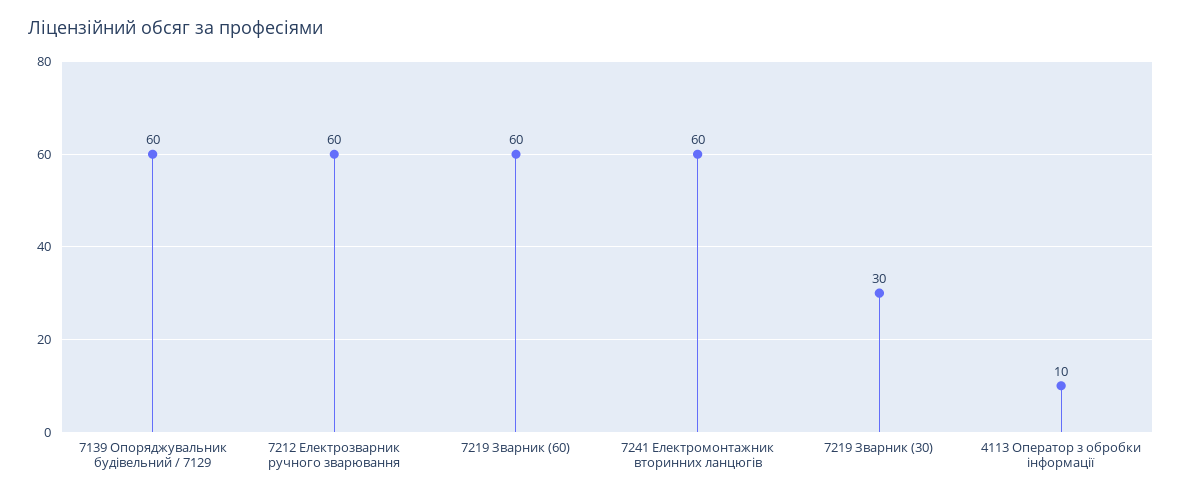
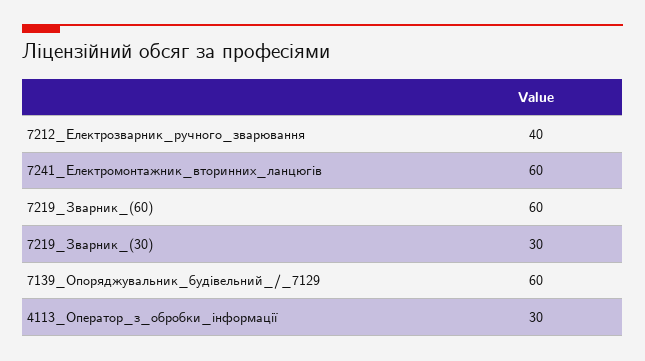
7212 Електрозварник ручного зварювання: 60 -> 40
4113 Оператор з обробки інформації: 10 -> 30

